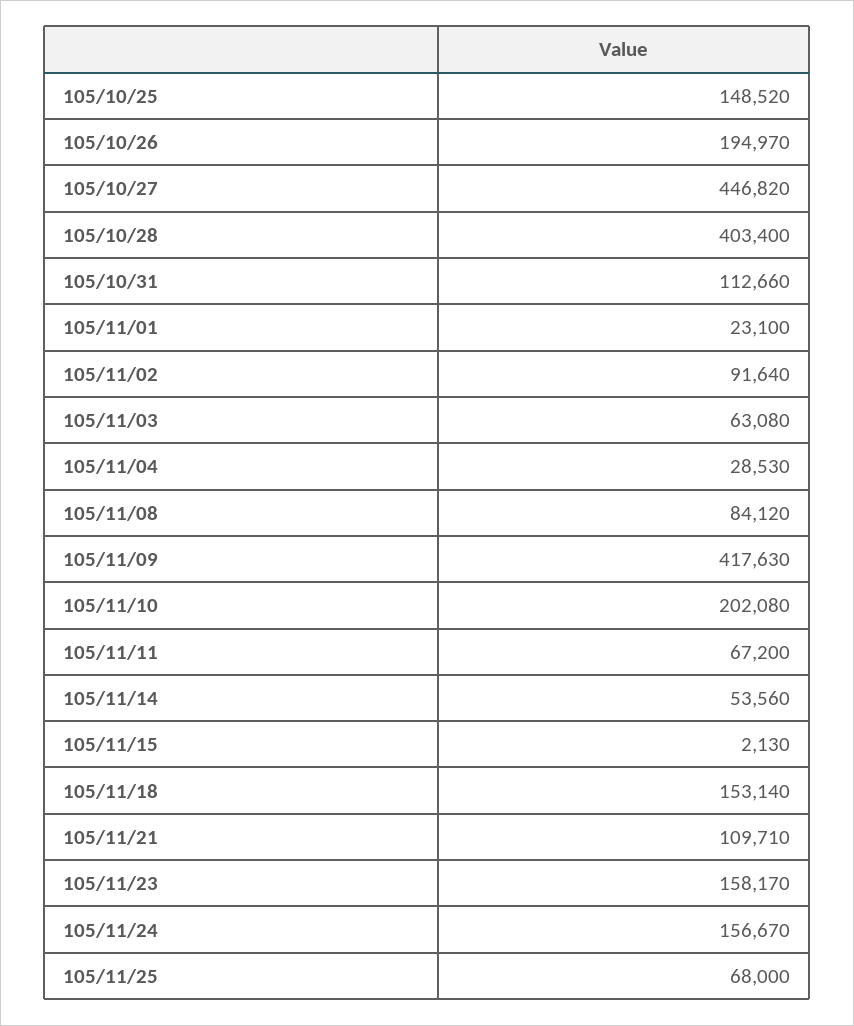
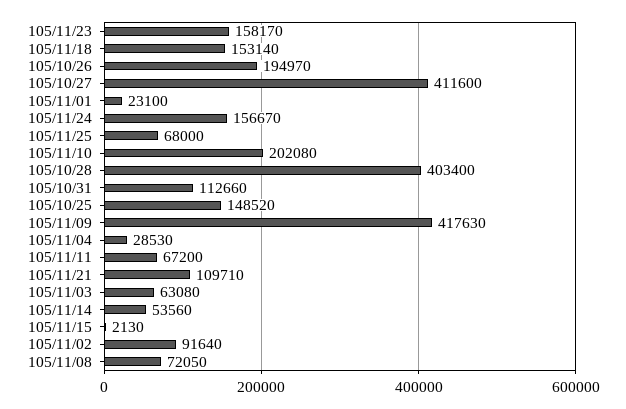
105/10/27: 446820 -> 411600
105/11/08: 84120 -> 72050

